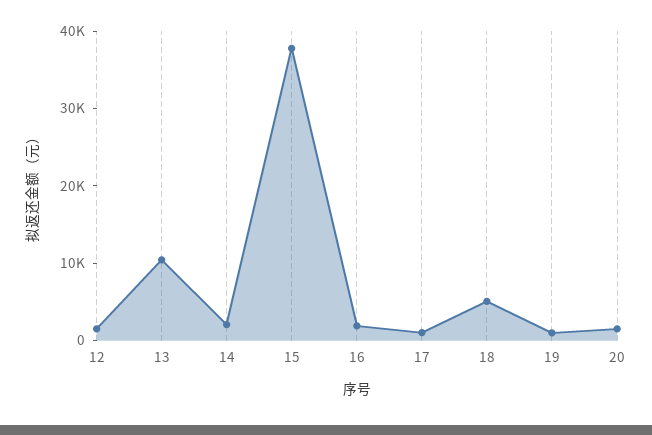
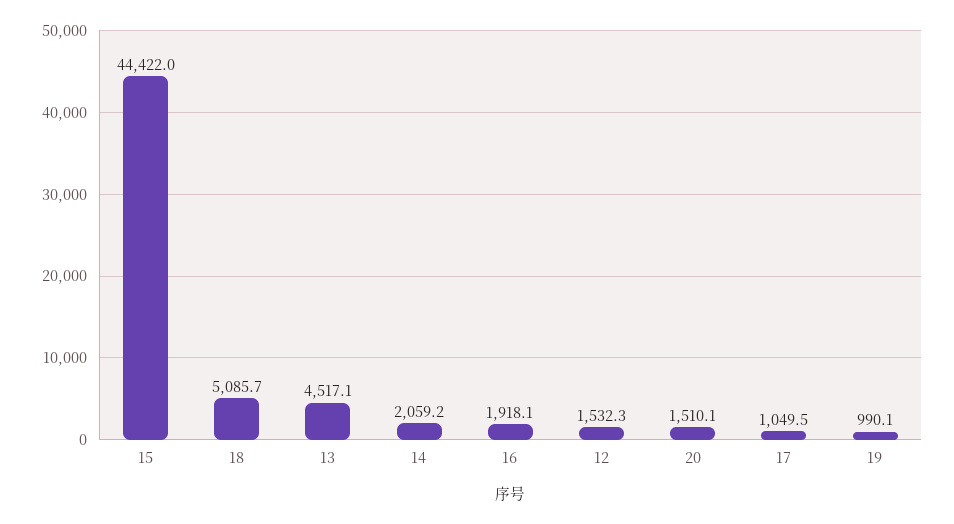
13: 10000 -> 4517.1
15: 38000 -> 44422

